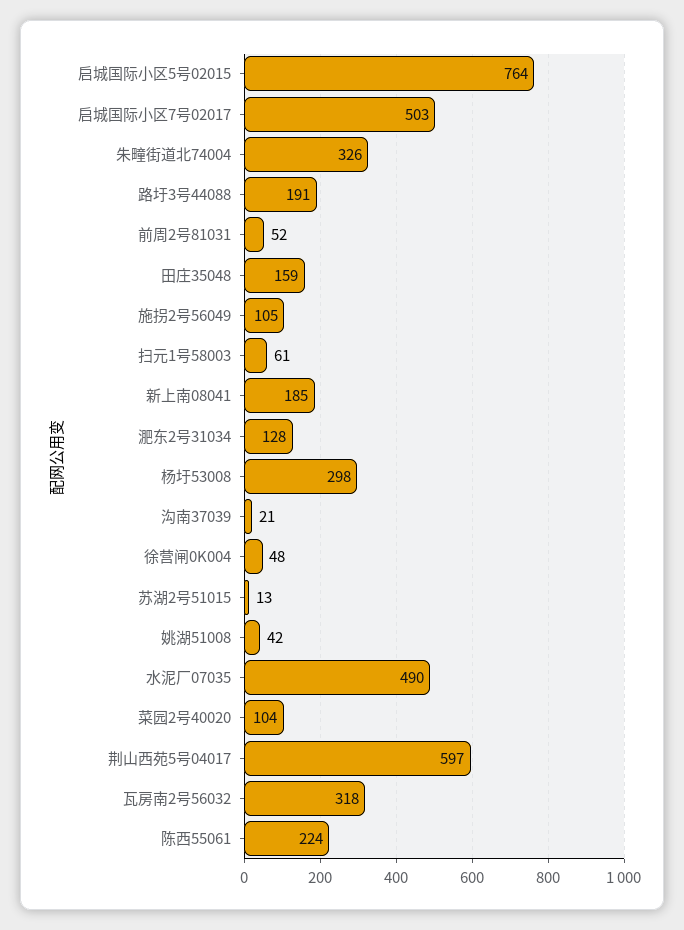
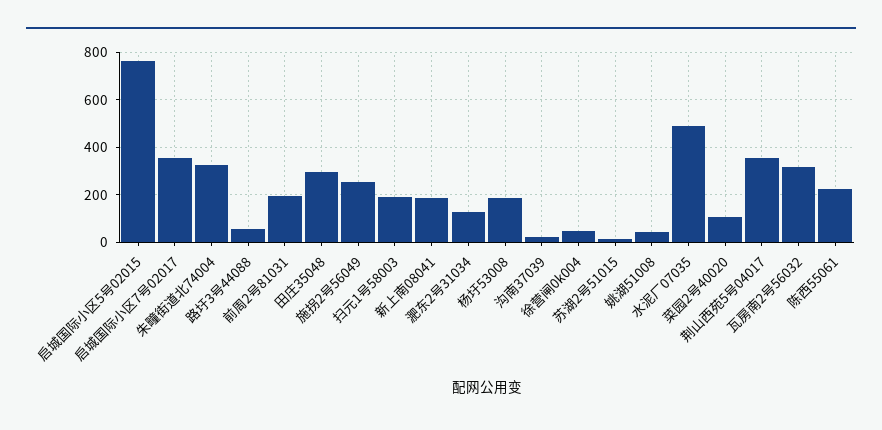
启城国际小区7号02017: 503 -> 350
路圩3号44088: 191 -> 50
前周2号81031: 52 -> 200
田庄35048: 159 -> 300
施拐2号56049: 105 -> 250
扫元1号58003: 61 -> 200
杨圩53008: 298 -> 200
荆山西苑5号04017: 597 -> 350

